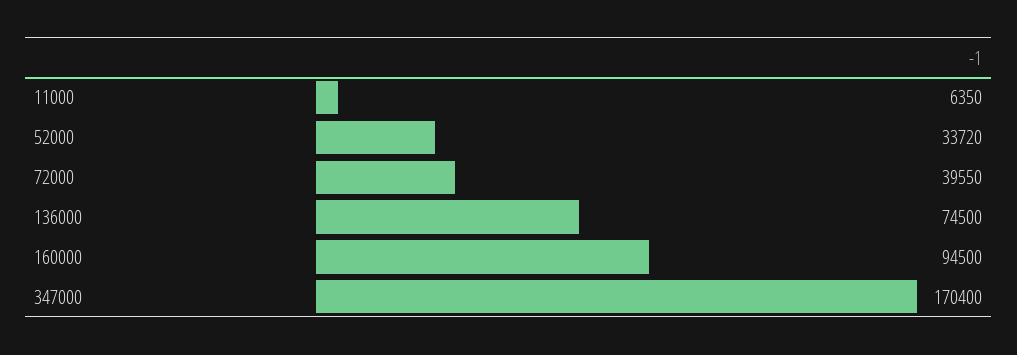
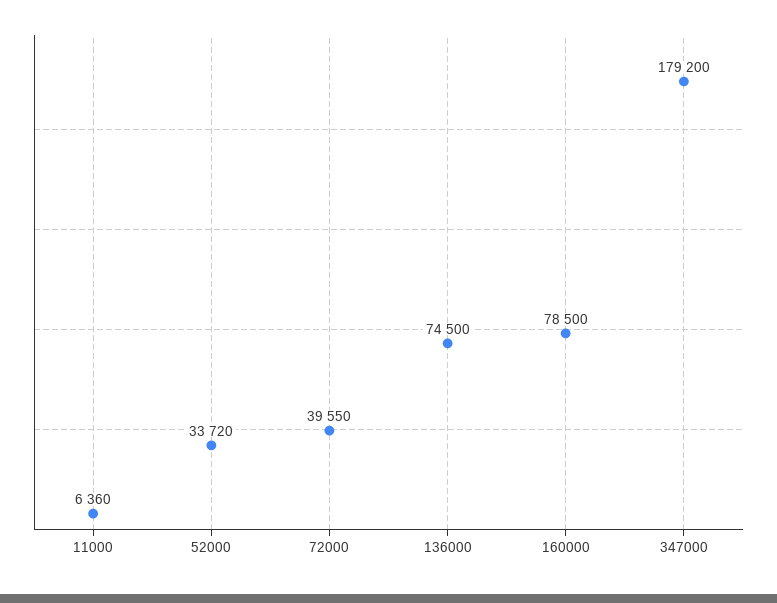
11000: 6350 -> 6360
160000: 94500 -> 78500
347000: 170400 -> 179200

